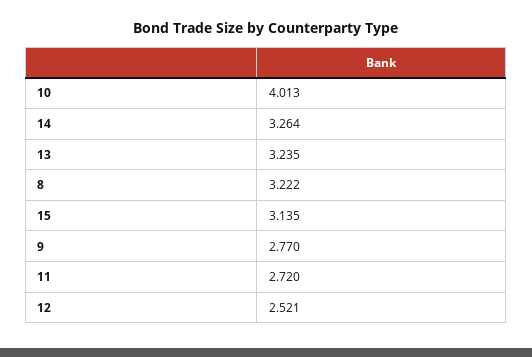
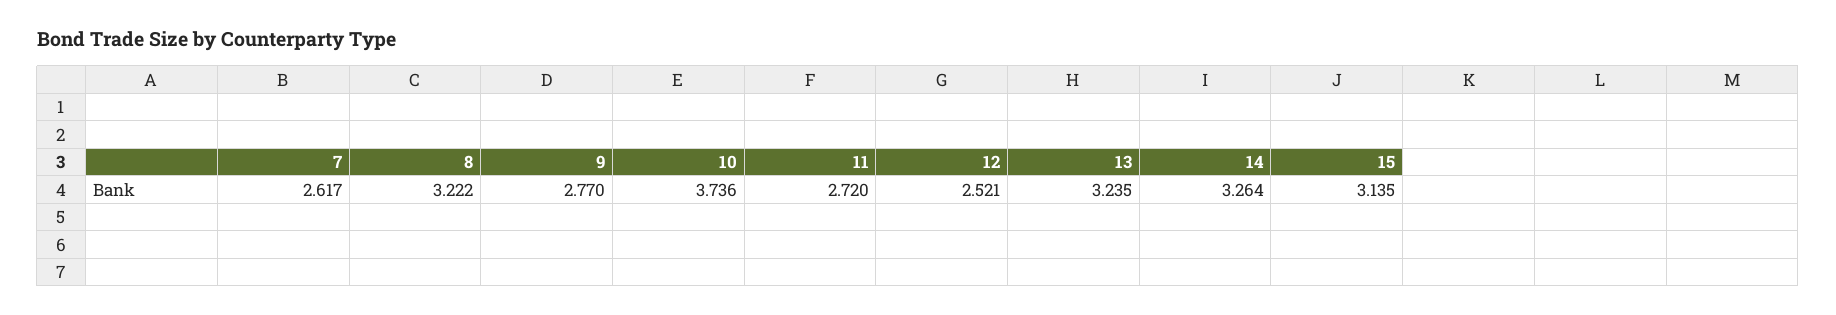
10: 4.013 -> 3.736
7: none -> 2.617

